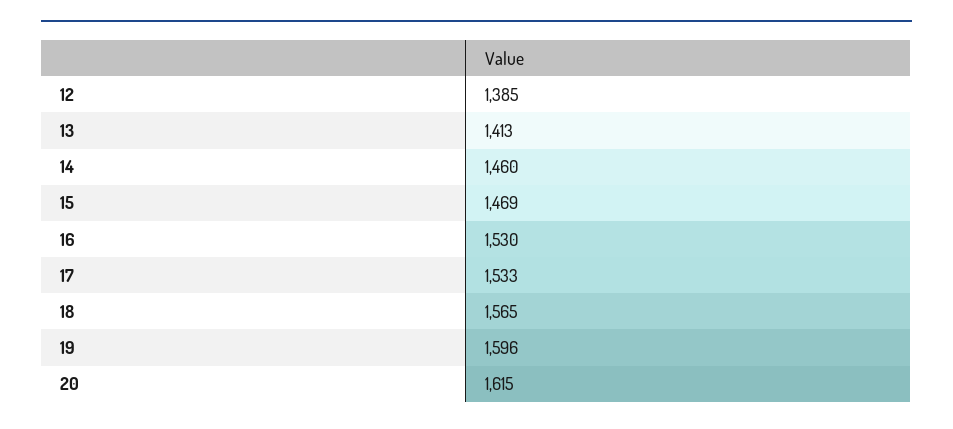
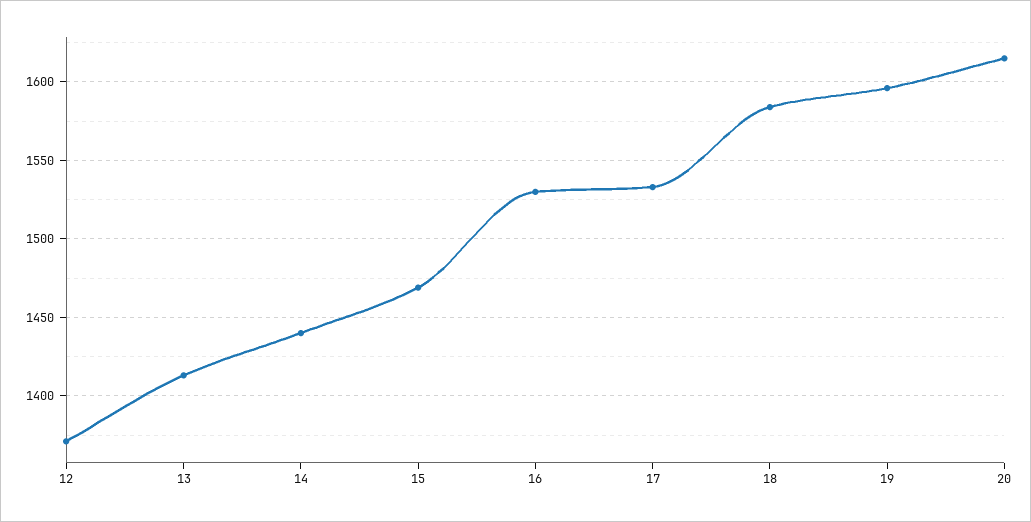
12: 1385 -> 1370
14: 1460 -> 1440
18: 1565 -> 1585

